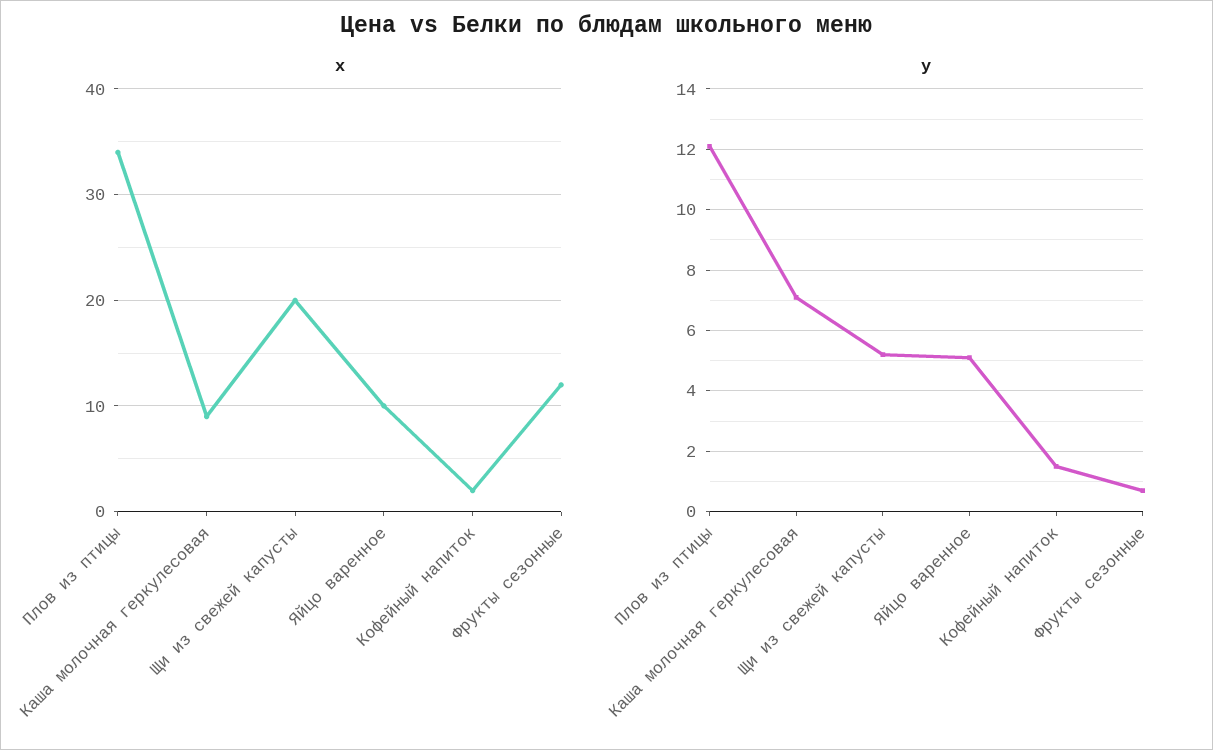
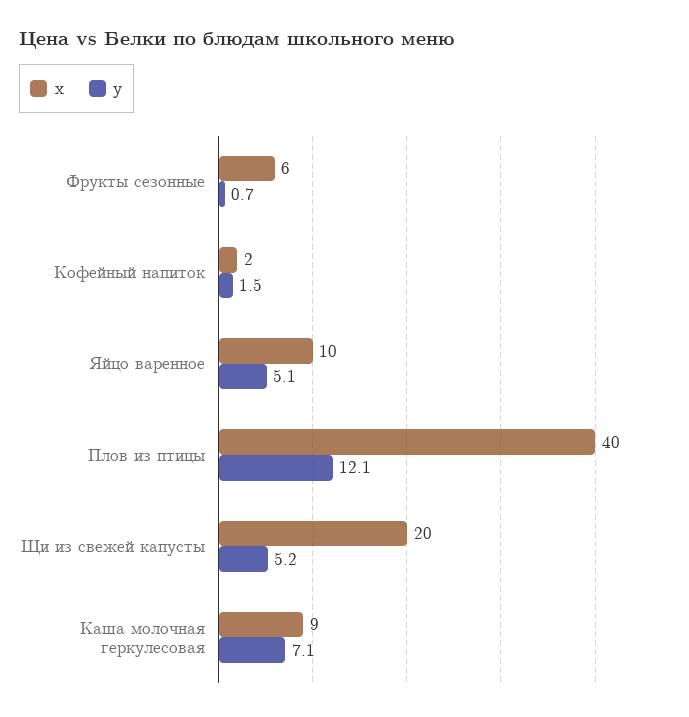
x, Плов из птицы: 34 -> 40
x, Фрукты сезонные: 12 -> 6

